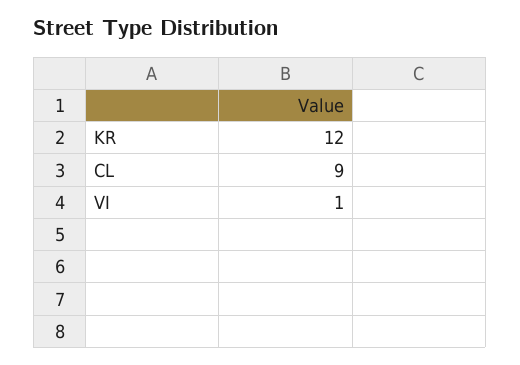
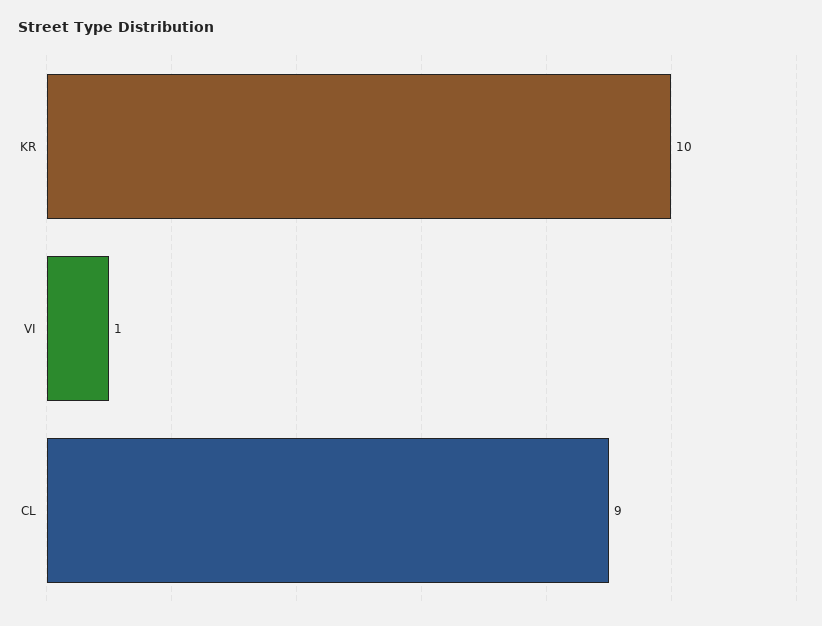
KR: 12 -> 10

